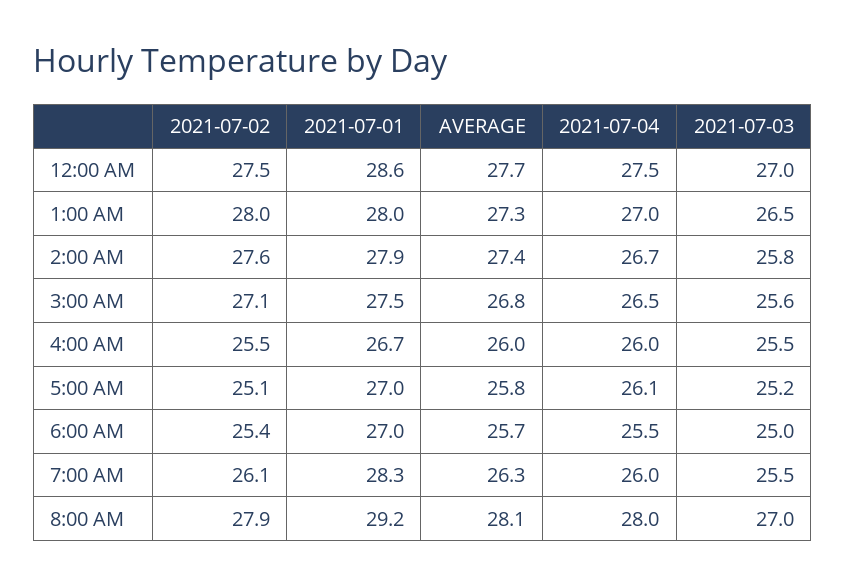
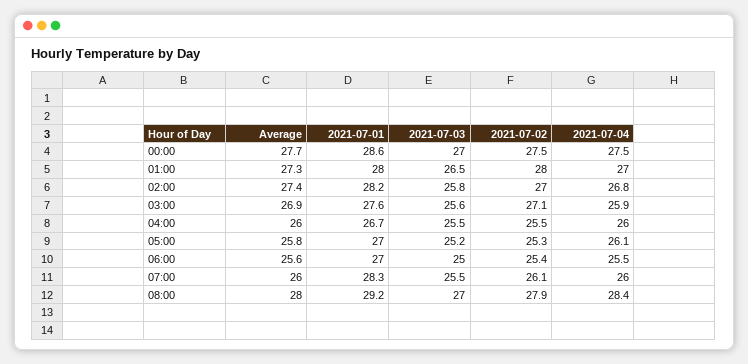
2021-07-02, 2:00 AM: 27.6 -> 27
2021-07-01, 2:00 AM: 27.9 -> 28.2
2021-07-04, 2:00 AM: 26.7 -> 26.8
2021-07-01, 3:00 AM: 27.5 -> 27.6
AVERAGE, 3:00 AM: 26.8 -> 26.9
2021-07-04, 3:00 AM: 26.5 -> 25.9
2021-07-02, 5:00 AM: 25.1 -> 25.3
AVERAGE, 6:00 AM: 25.7 -> 25.6
AVERAGE, 7:00 AM: 26.3 -> 26
AVERAGE, 8:00 AM: 28.1 -> 28
2021-07-04, 8:00 AM: 28 -> 28.4

